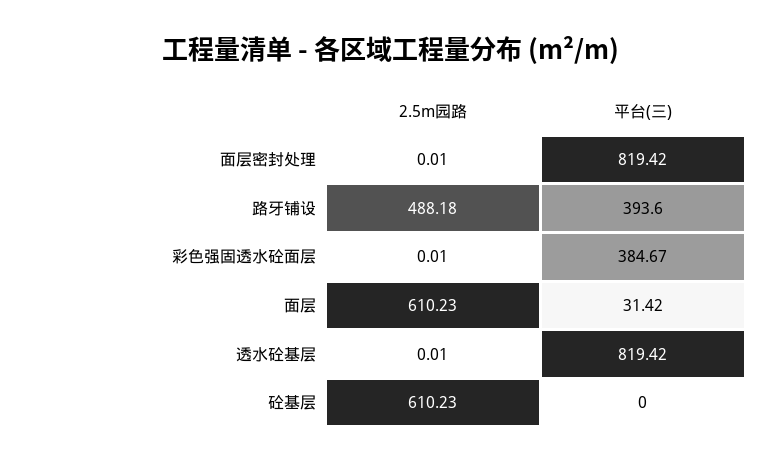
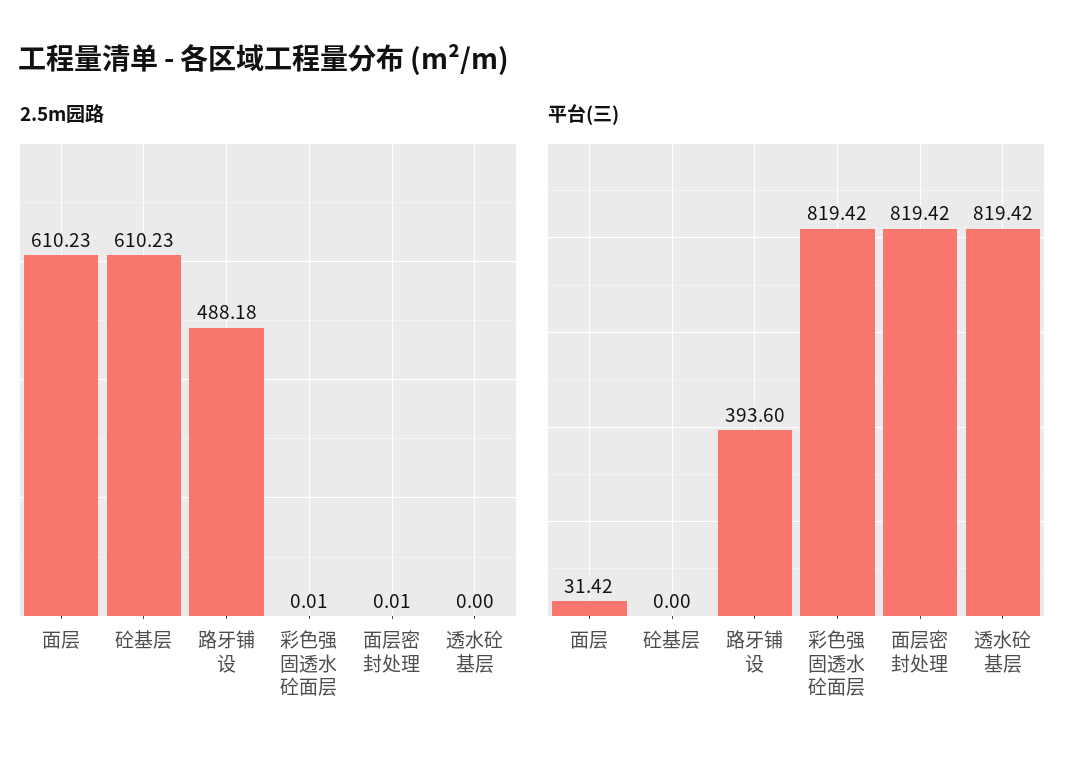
平台(三), 彩色强固透水砼面层: 384.67 -> 819.42
2.5m园路, 透水砼基层: 0.01 -> 0

